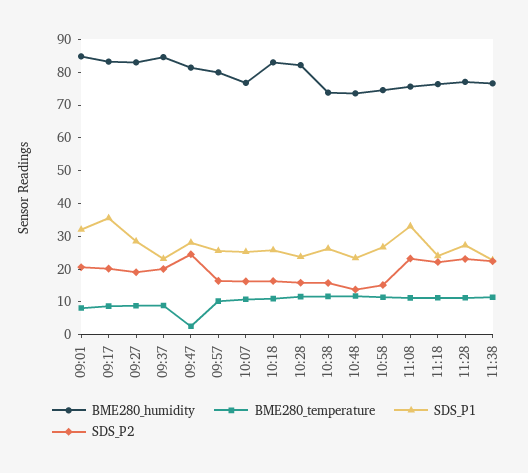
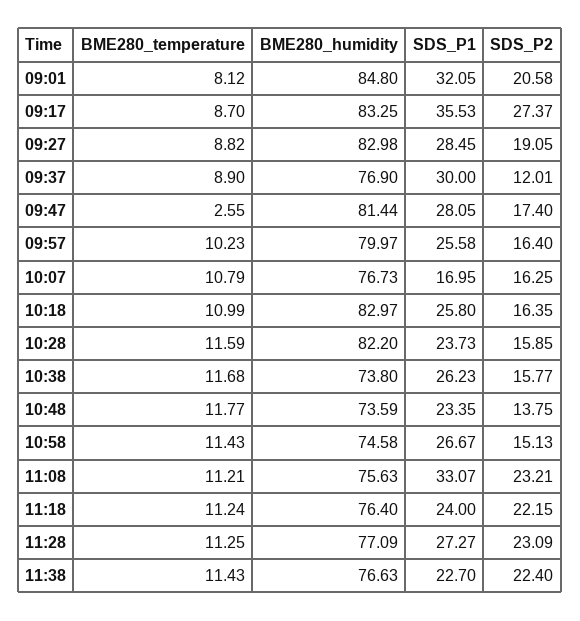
SDS_P2, 09:17: 20 -> 27.37
BME280_humidity, 09:37: 85 -> 76.9
SDS_P1, 09:37: 22.5 -> 30
SDS_P2, 09:37: 20 -> 12.01
SDS_P2, 09:47: 25 -> 17.4
SDS_P1, 10:07: 25 -> 16.95

